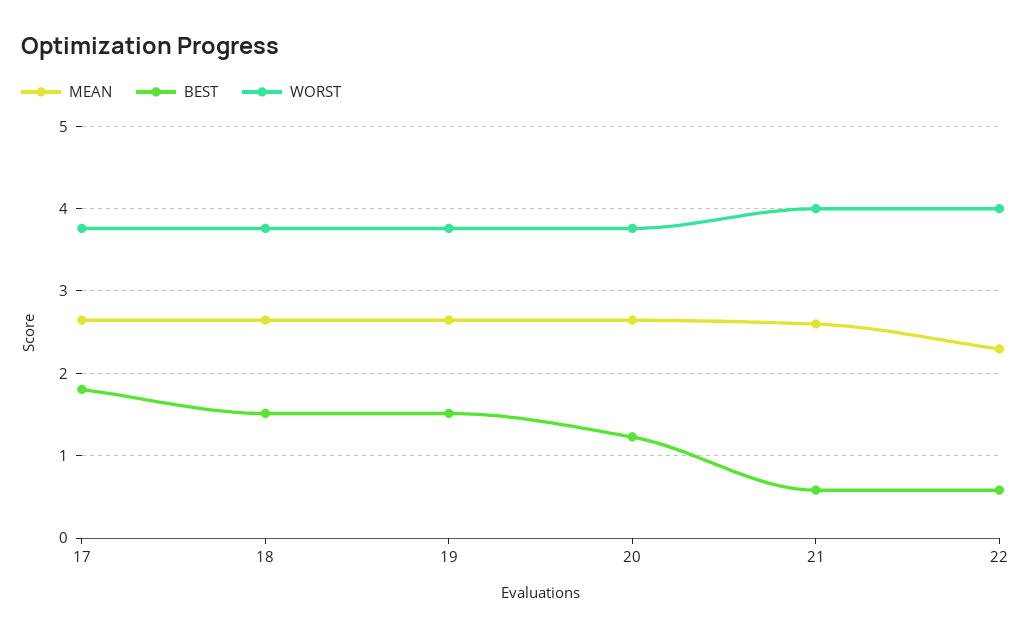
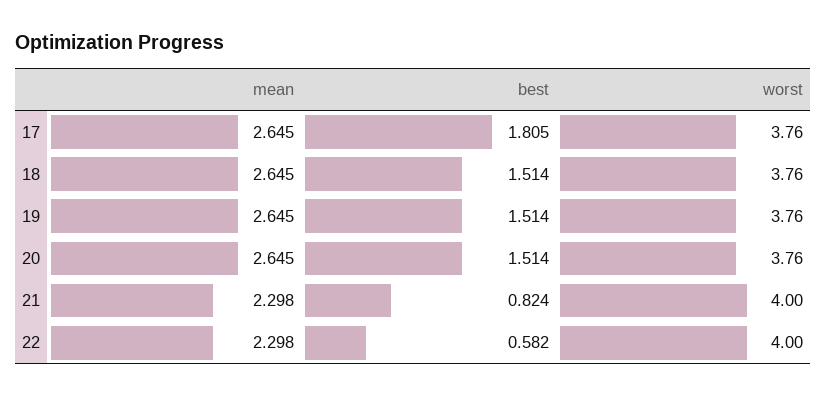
BEST, 20: 1.2 -> 1.514
MEAN, 21: 2.6 -> 2.298
BEST, 21: 0.6 -> 0.824

